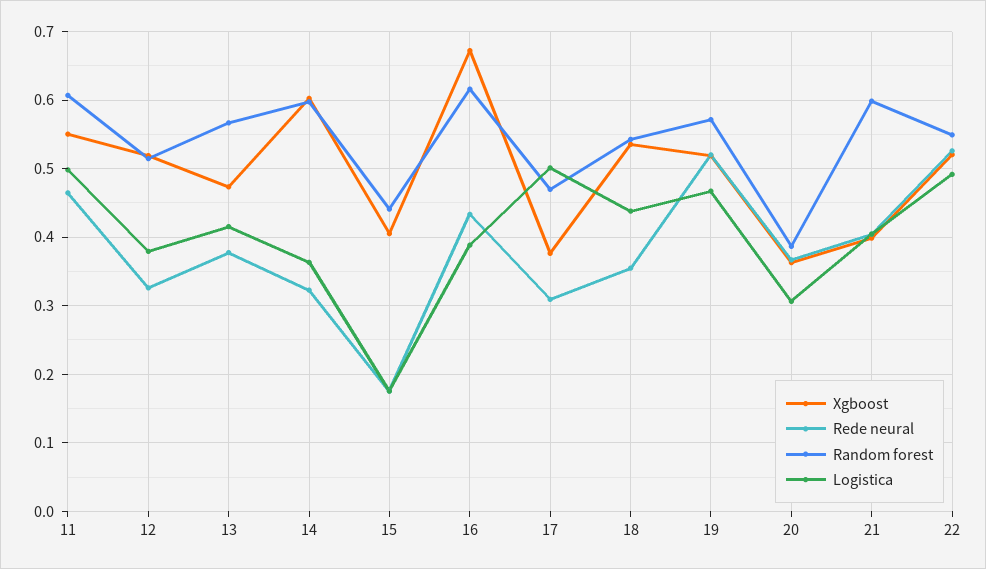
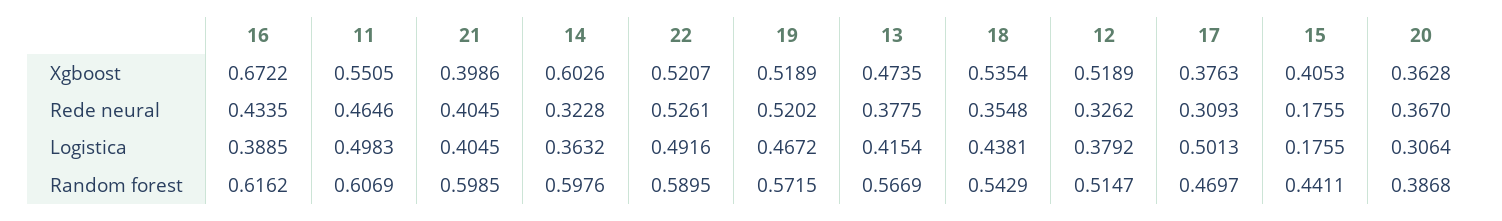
Random forest, 22: 0.55 -> 0.5895

